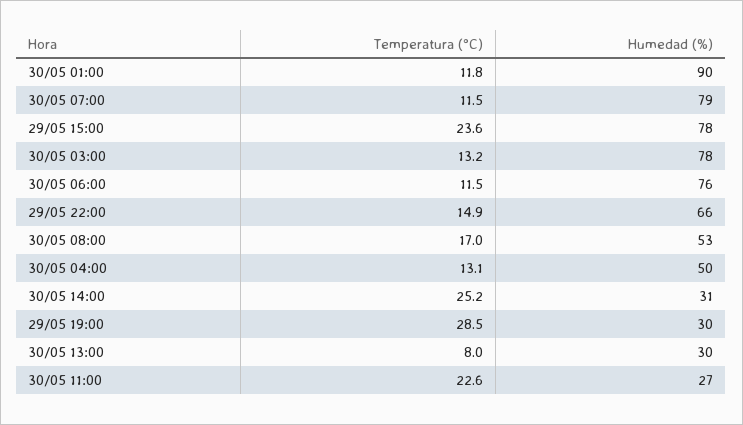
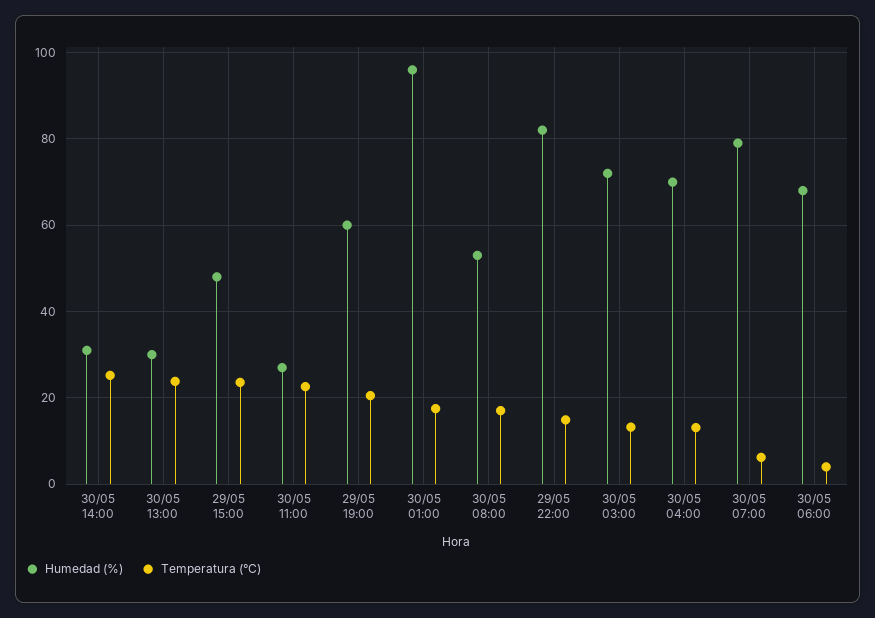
Temperatura (°C), 30/05 01:00: 11.8 -> 18
Humedad (%), 30/05 01:00: 90 -> 96
Temperatura (°C), 30/05 07:00: 11.5 -> 6
Humedad (%), 29/05 15:00: 78 -> 48
Humedad (%), 30/05 03:00: 78 -> 72
Temperatura (°C), 30/05 06:00: 11.5 -> 4
Humedad (%), 30/05 06:00: 76 -> 68
Humedad (%), 29/05 22:00: 66 -> 82
Humedad (%), 30/05 04:00: 50 -> 70
Temperatura (°C), 29/05 19:00: 28.5 -> 20
Humedad (%), 29/05 19:00: 30 -> 60
Temperatura (°C), 30/05 13:00: 8 -> 24

